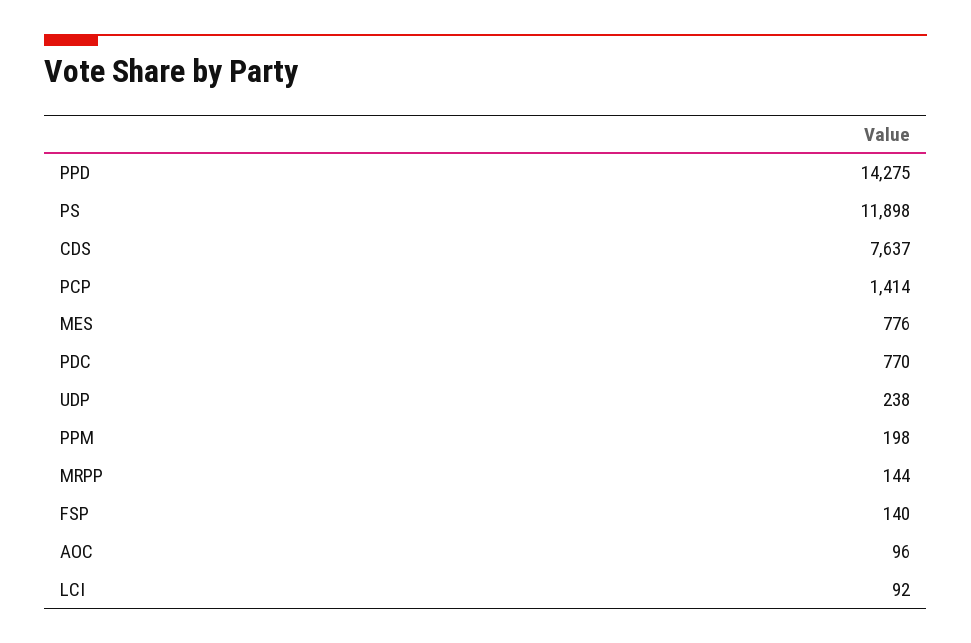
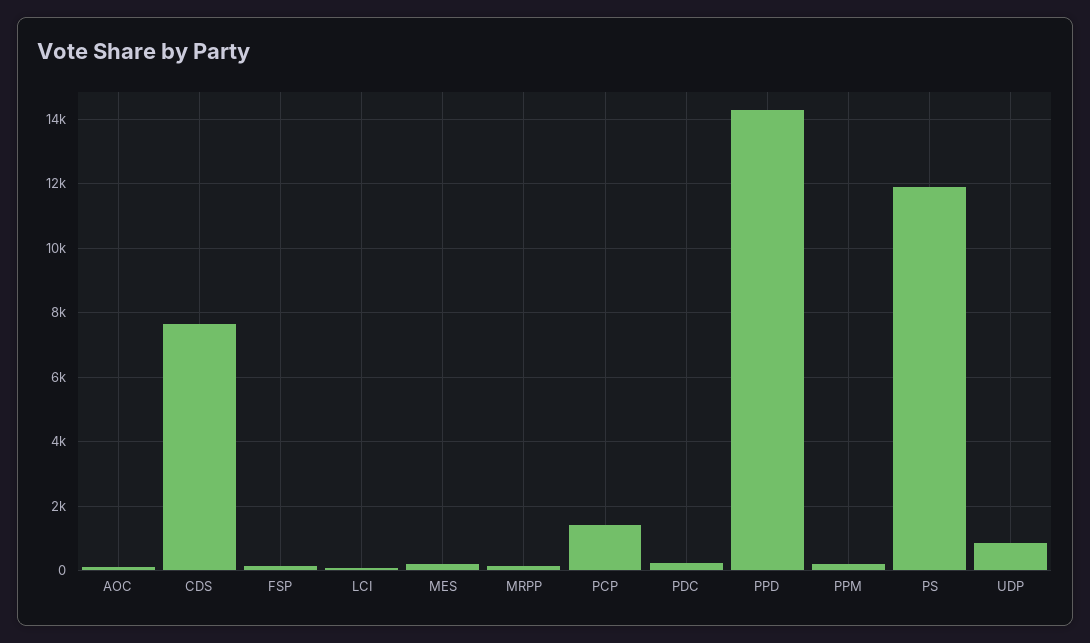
MES: 776 -> 200
PDC: 770 -> 200
UDP: 238 -> 800

